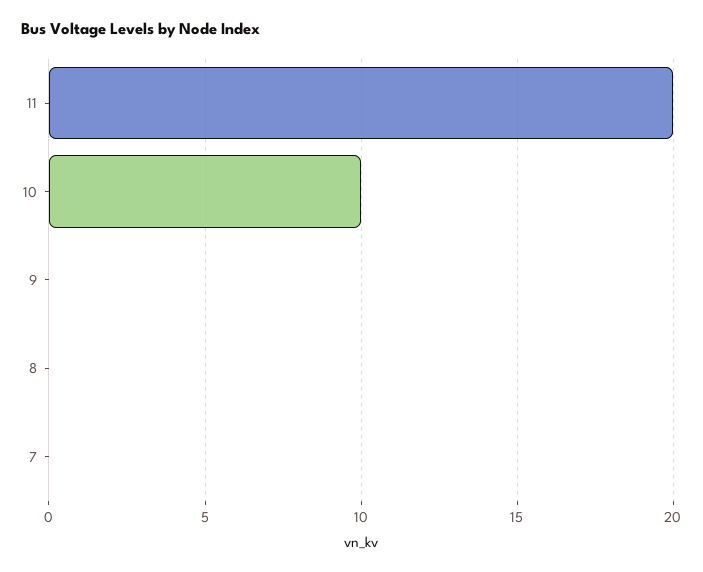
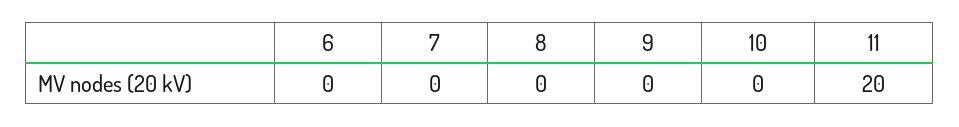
10: 10 -> 0
6: none -> 0

